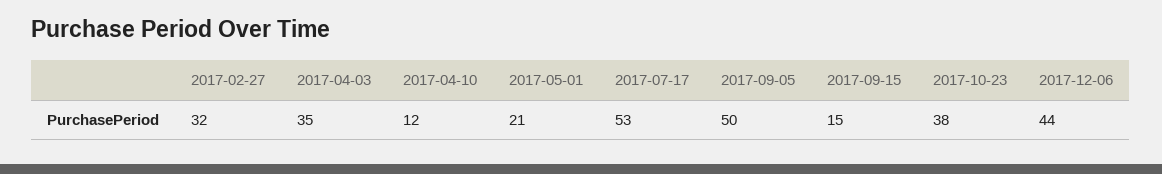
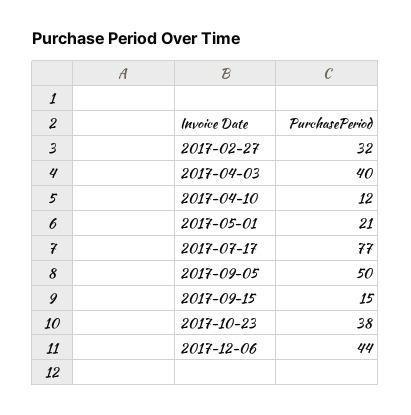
2017-04-03: 35 -> 40
2017-07-17: 53 -> 77

